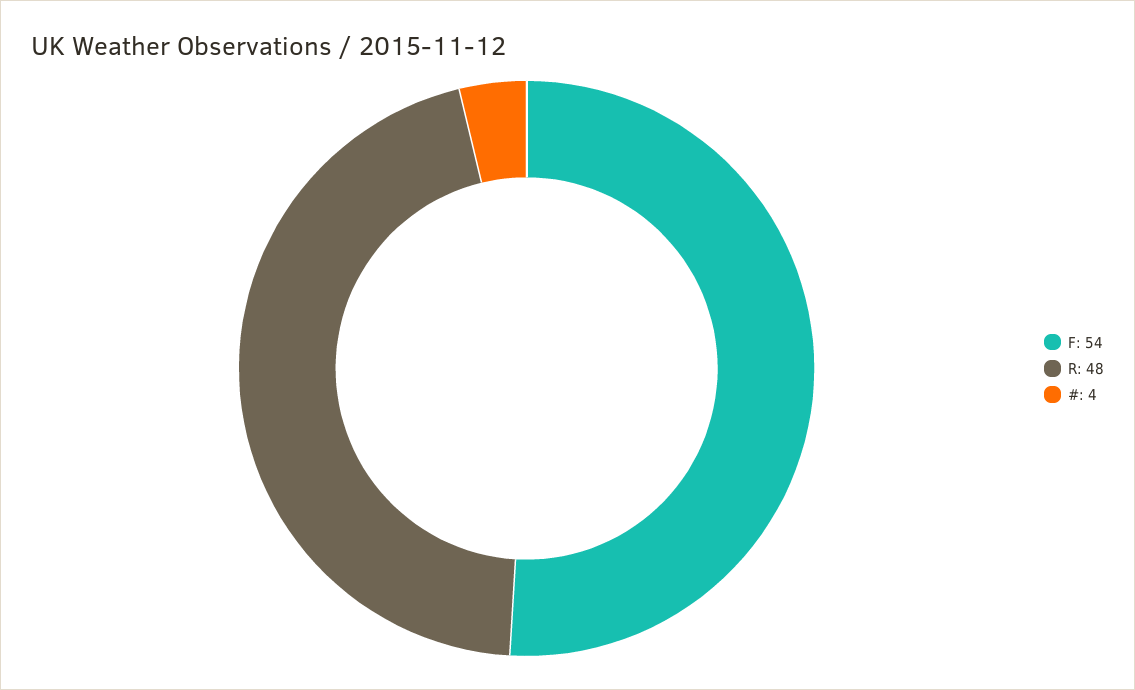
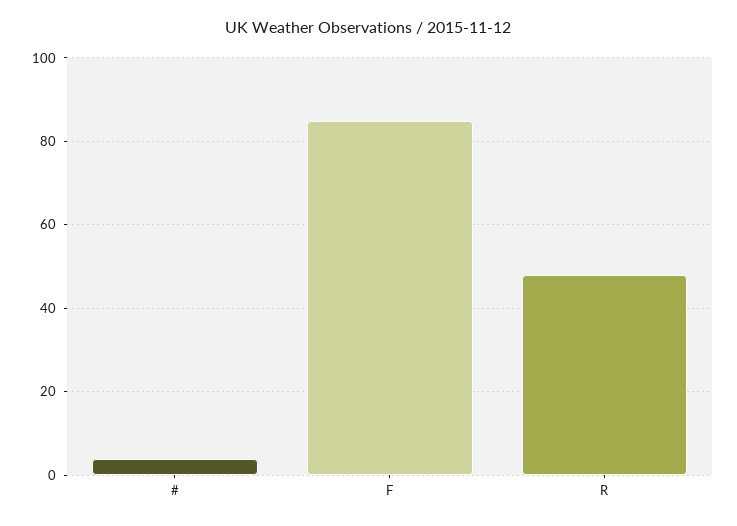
F: 54 -> 85

